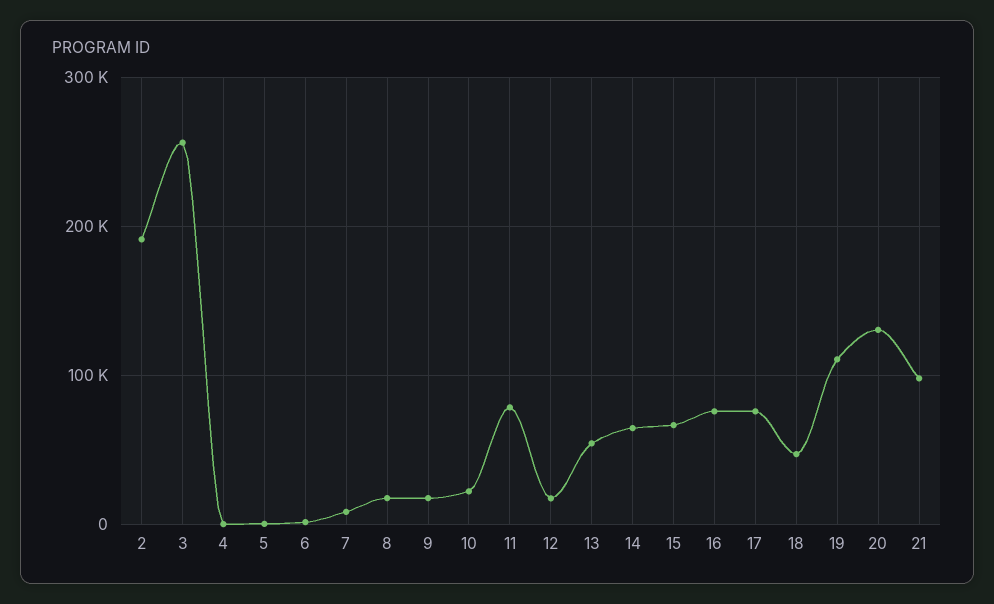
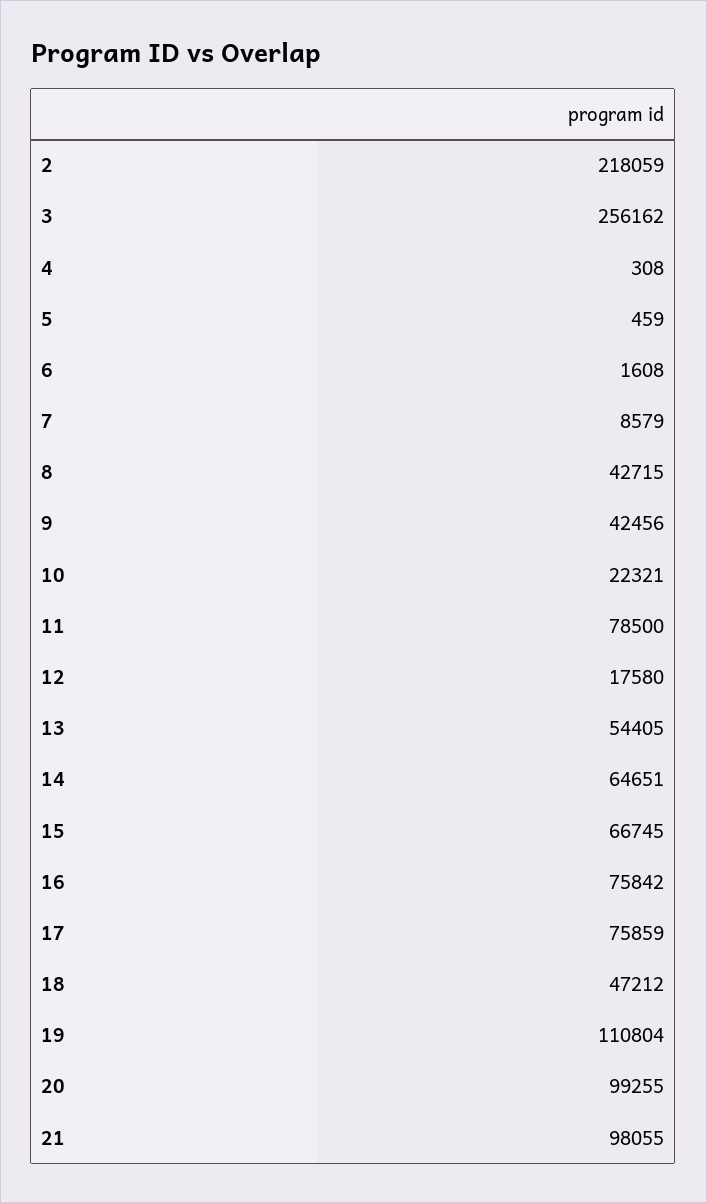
2: 190000 -> 218059
8: 20000 -> 42715
9: 20000 -> 42456
20: 130000 -> 99255

